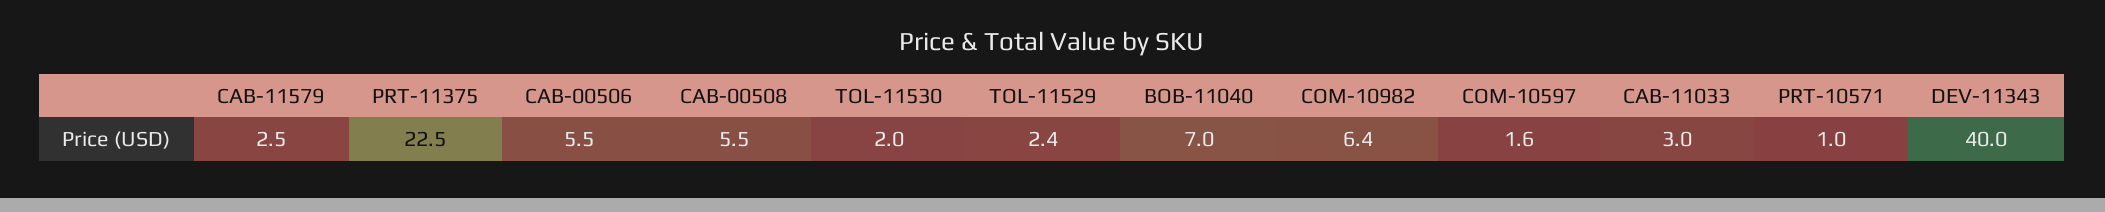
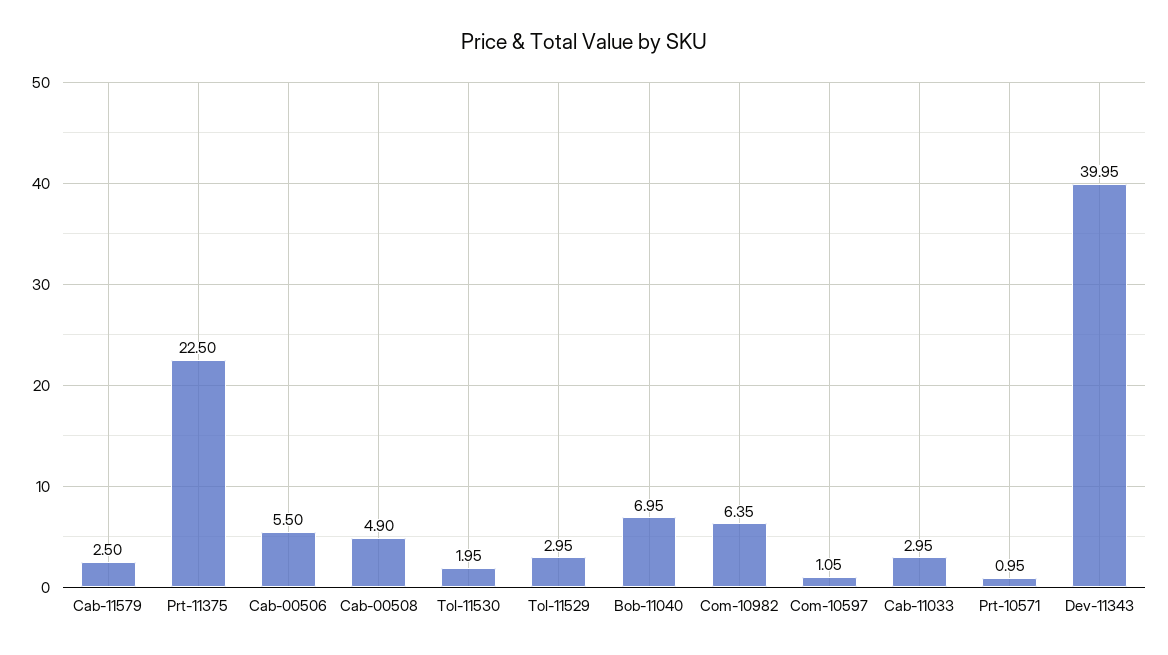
CAB-00508: 5.5 -> 4.9
TOL-11529: 2.4 -> 2.95
COM-10597: 1.6 -> 1.05

